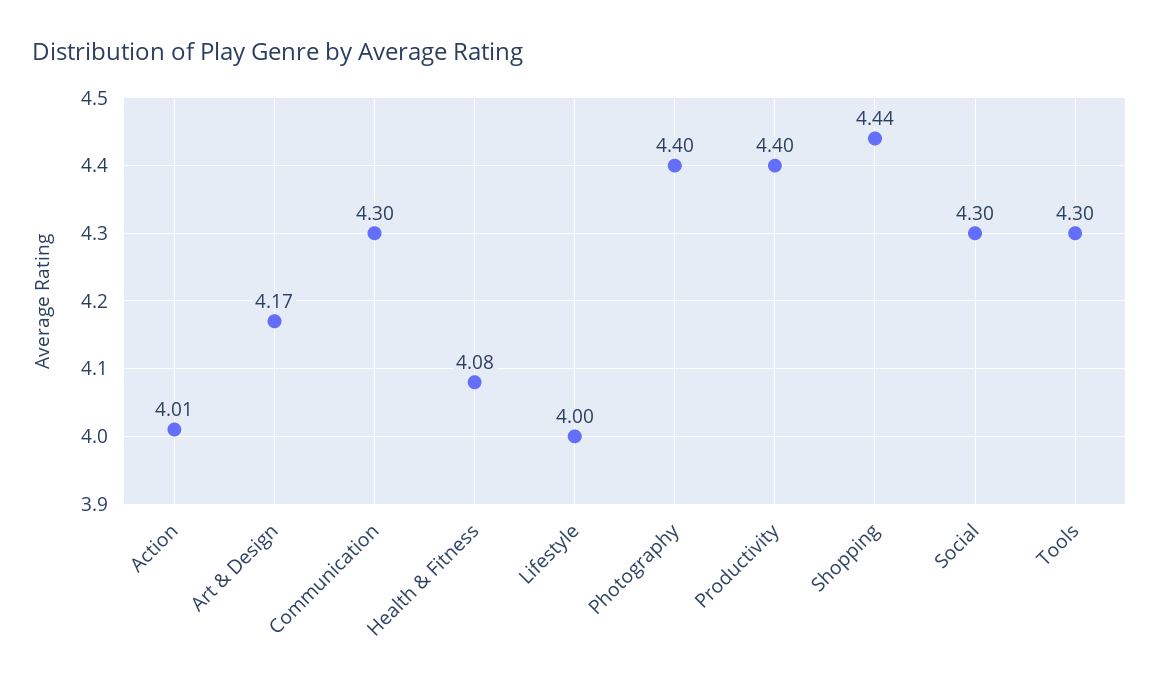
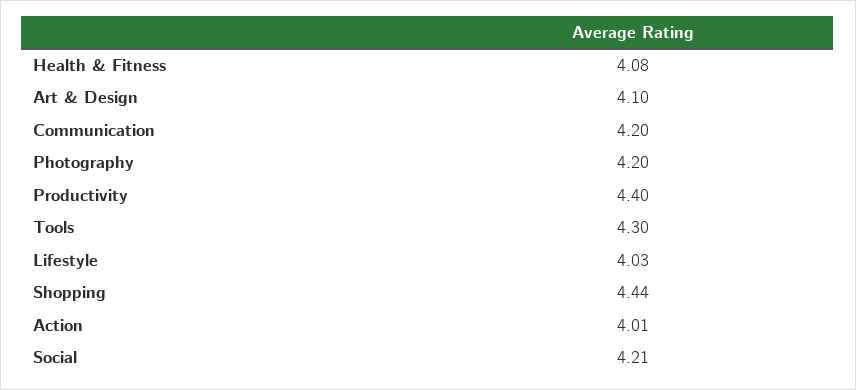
Art & Design: 4.17 -> 4.1
Communication: 4.3 -> 4.2
Lifestyle: 4 -> 4.03
Photography: 4.4 -> 4.2
Social: 4.3 -> 4.21

